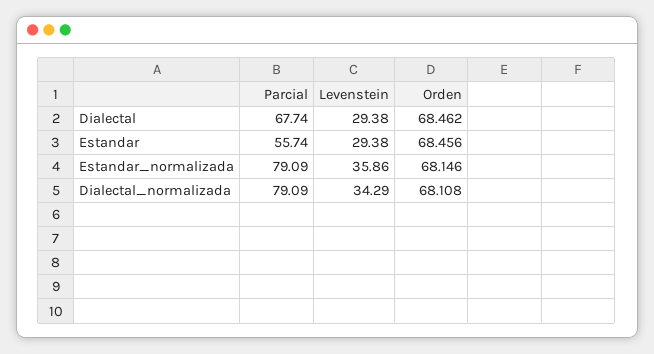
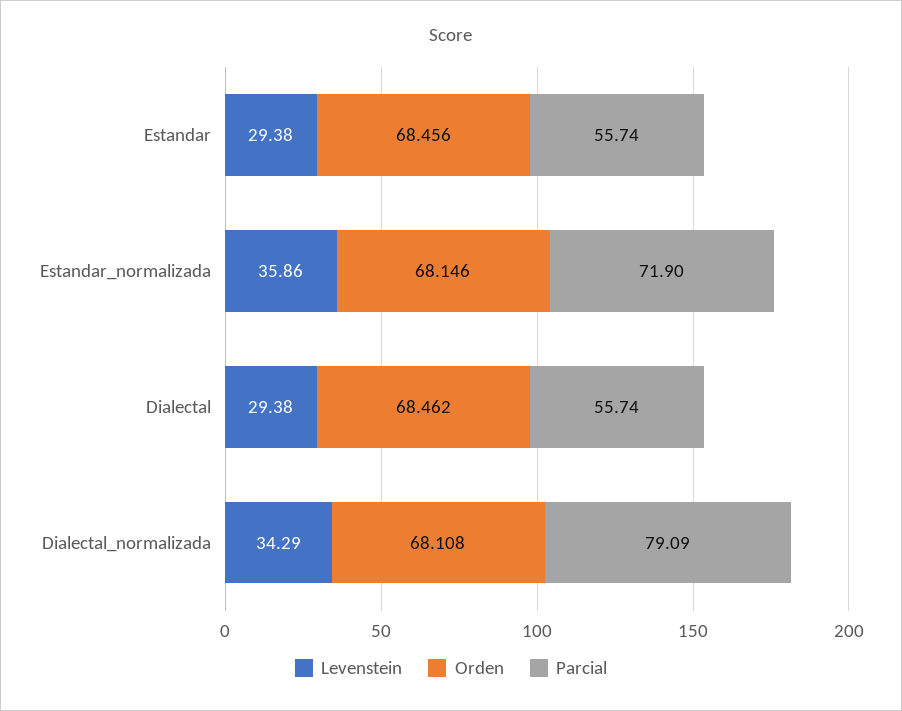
Parcial, Dialectal: 67.74 -> 55.74
Parcial, Estandar_normalizada: 79.09 -> 71.9

